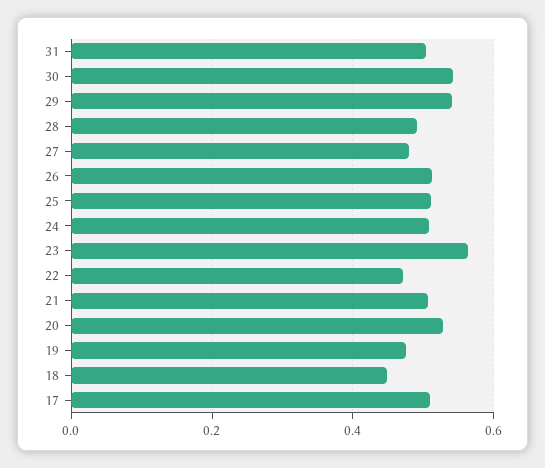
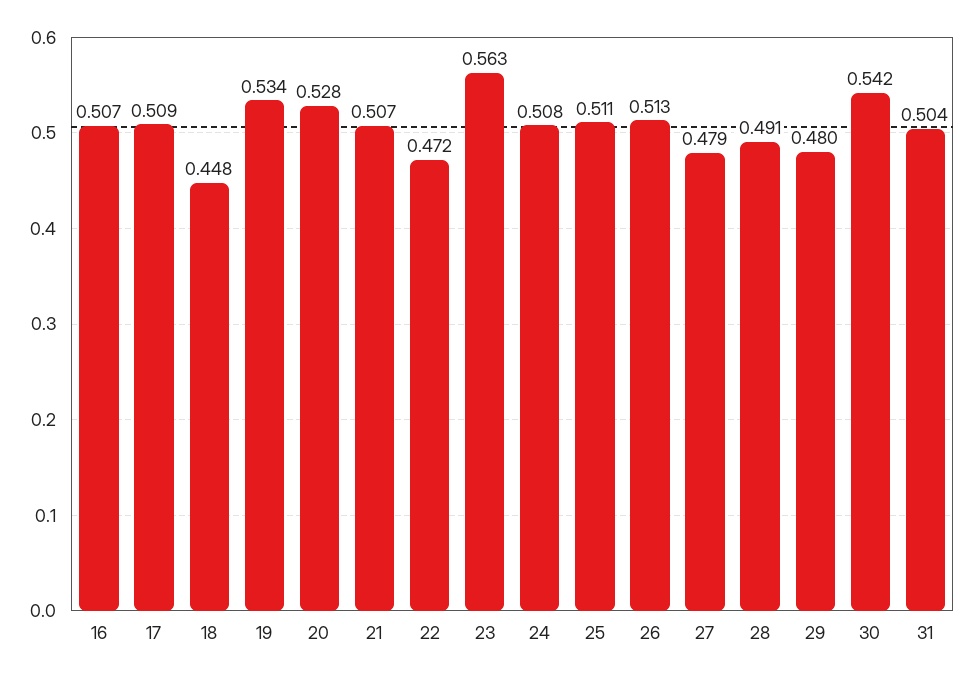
29: 0.54 -> 0.48
19: 0.48 -> 0.534
16: none -> 0.507

